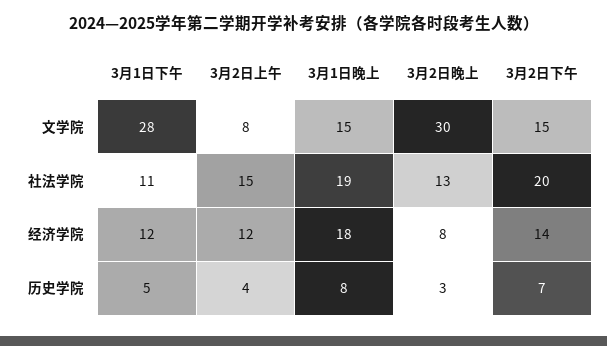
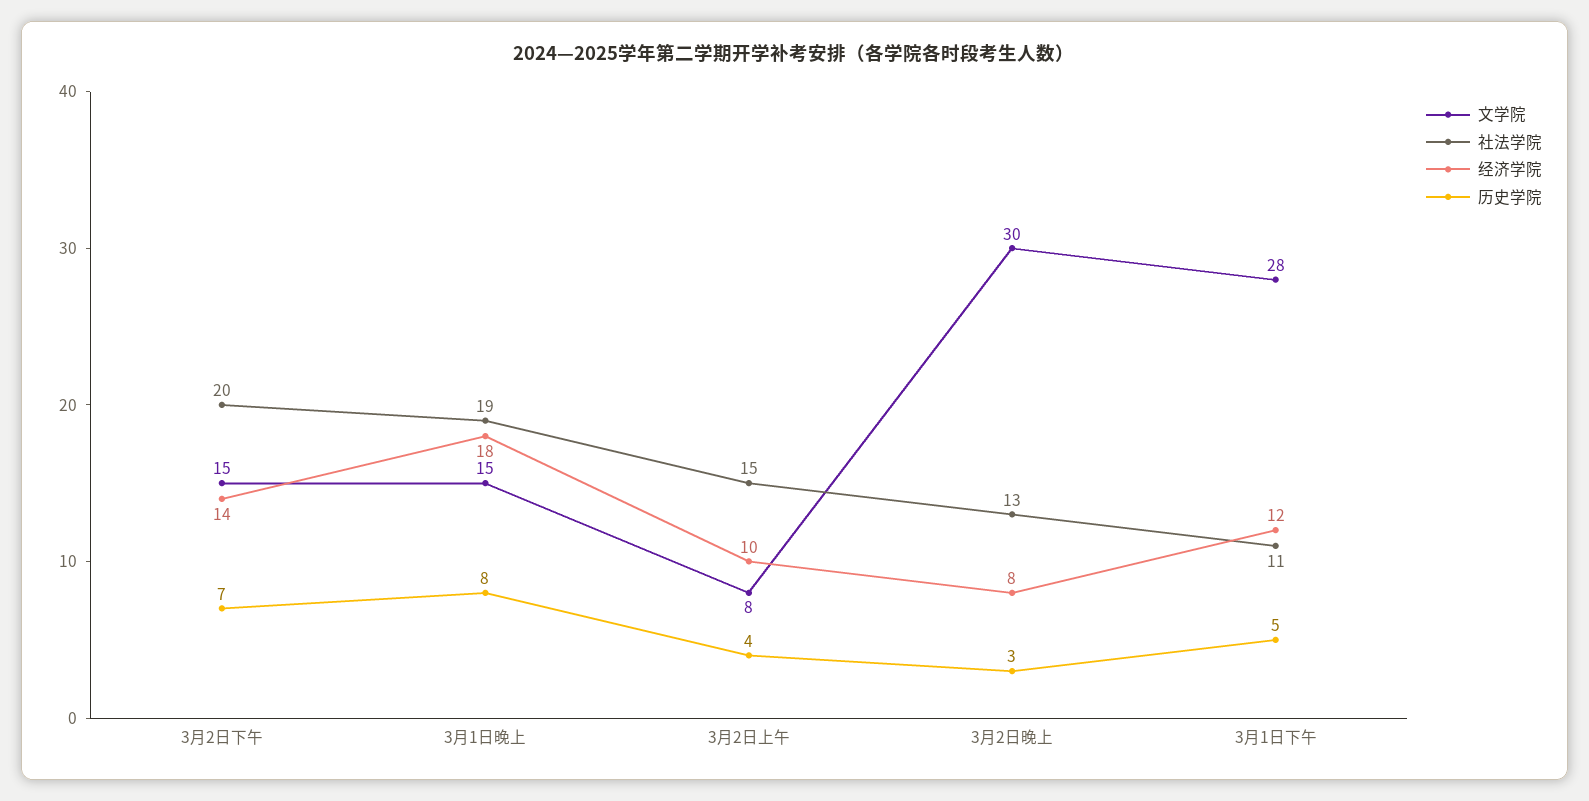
经济学院, 3月2日上午: 12 -> 10

